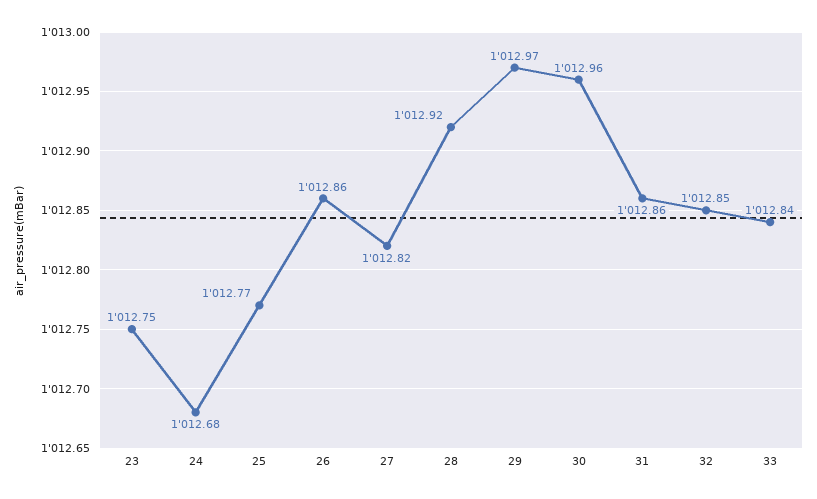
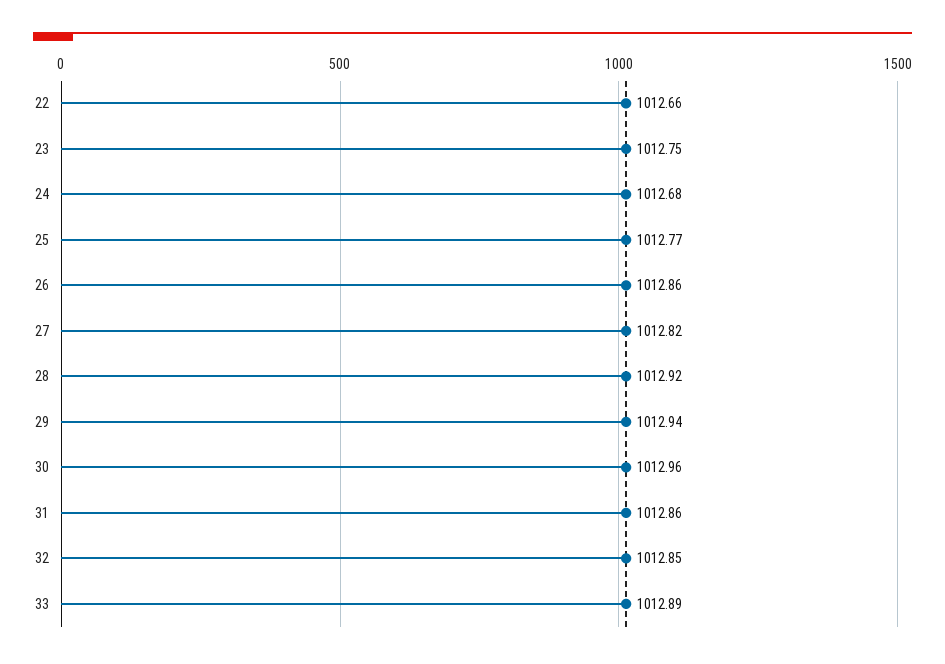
29: 1012.97 -> 1012.94
33: 1012.84 -> 1012.89
22: none -> 1012.66

